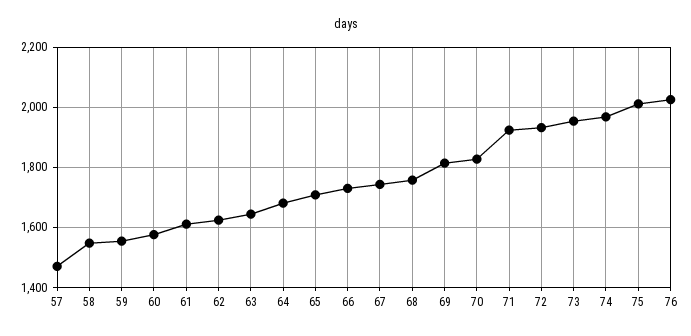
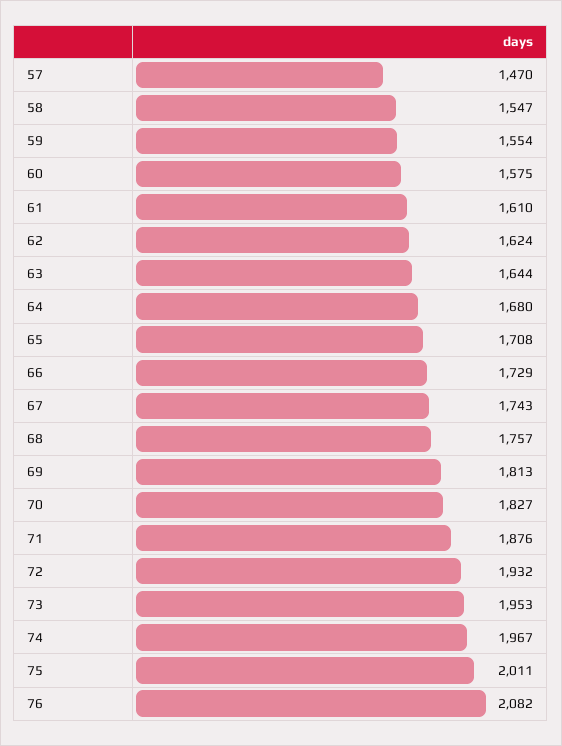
71: 1920 -> 1876
76: 2020 -> 2082

